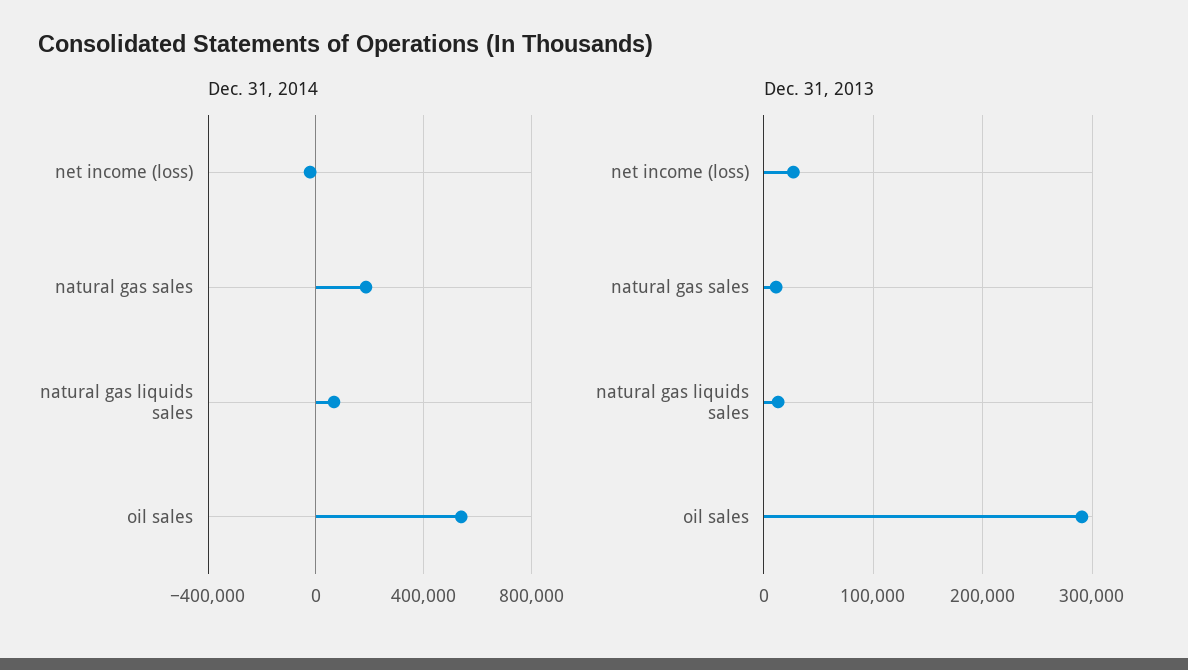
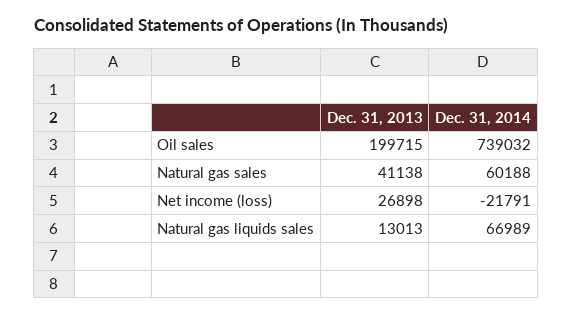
Dec. 31, 2014, natural gas sales: 200000 -> 60188
Dec. 31, 2014, oil sales: 550000 -> 739032
Dec. 31, 2013, natural gas sales: 10000 -> 41138
Dec. 31, 2013, oil sales: 290000 -> 199715

